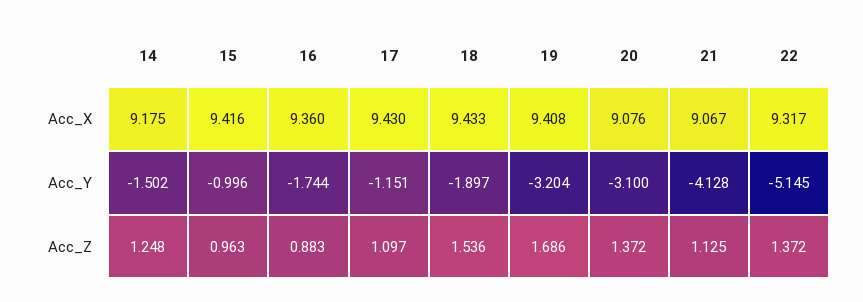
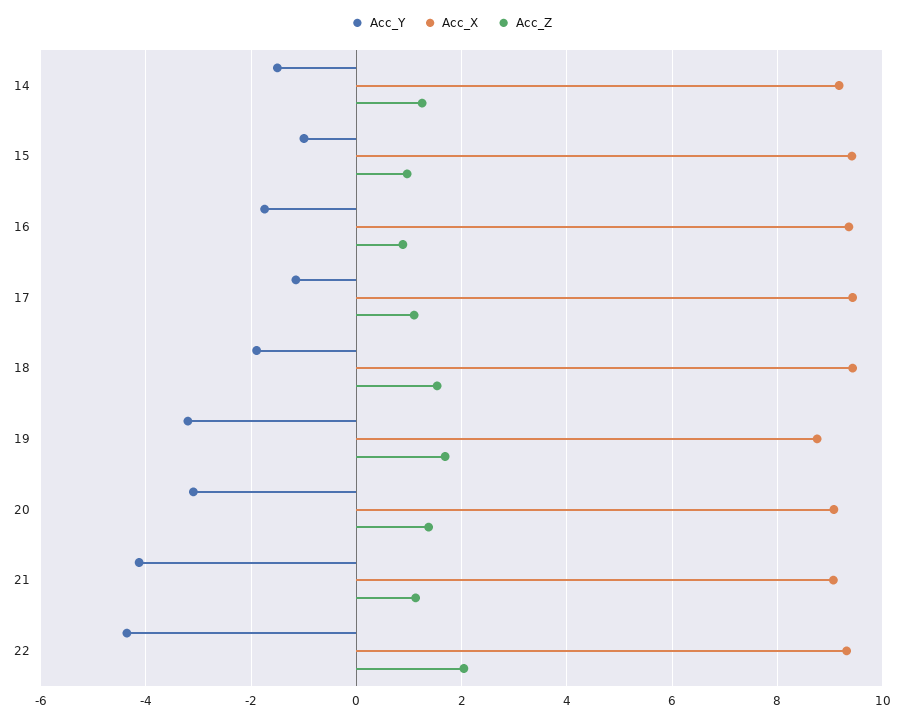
Acc_X, 19: 9.408 -> 8.8
Acc_Y, 22: -5.145 -> -4.4
Acc_Z, 22: 1.372 -> 2

